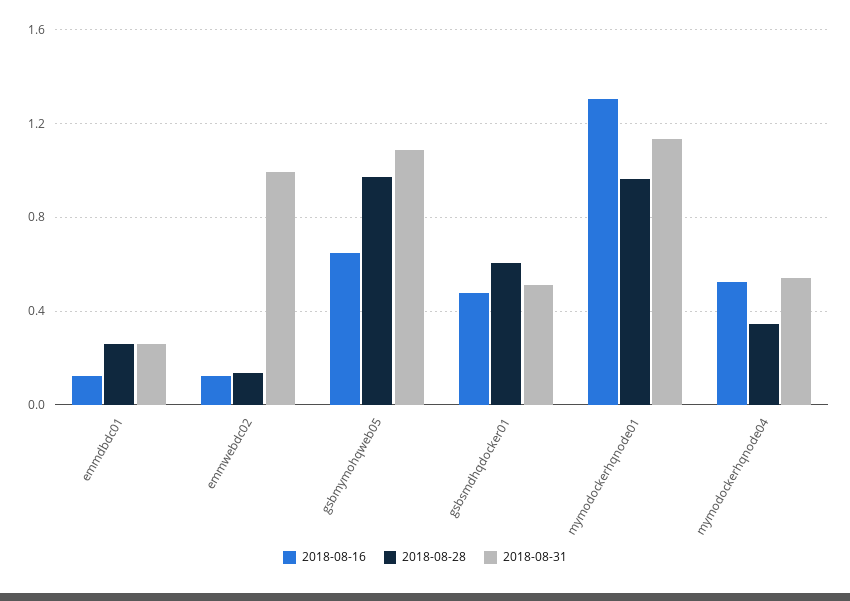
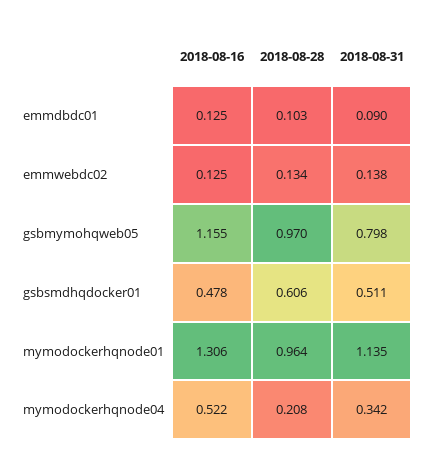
2018-08-28, emmdbdc01: 0.25 -> 0.103
2018-08-31, emmdbdc01: 0.25 -> 0.09
2018-08-31, emmwebdc02: 1 -> 0.138
2018-08-16, gsbmymohqweb05: 0.65 -> 1.155
2018-08-31, gsbmymohqweb05: 1.1 -> 0.798
2018-08-28, mymodockerhqnode04: 0.35 -> 0.208
2018-08-31, mymodockerhqnode04: 0.55 -> 0.342

